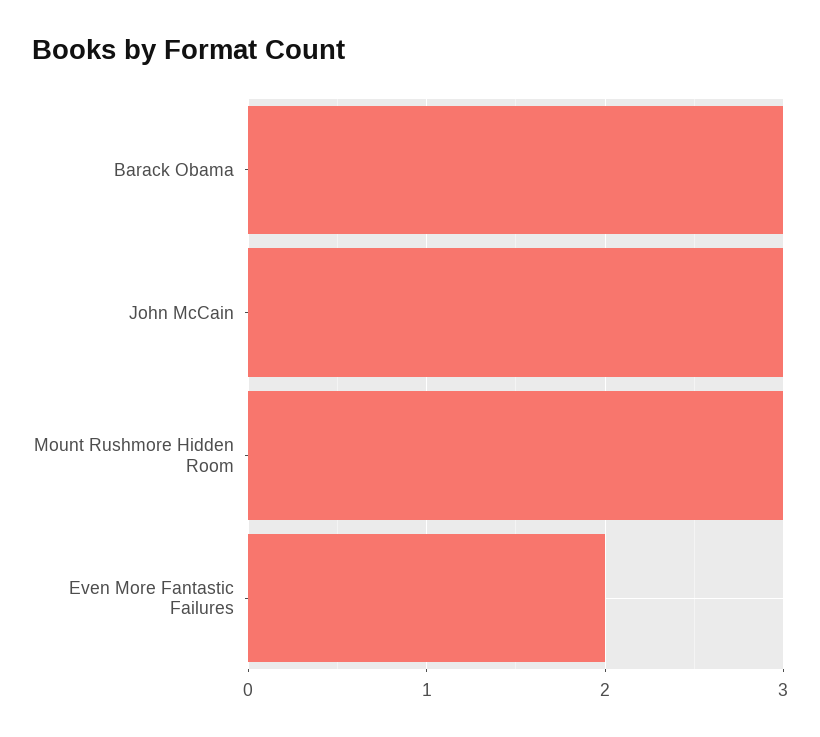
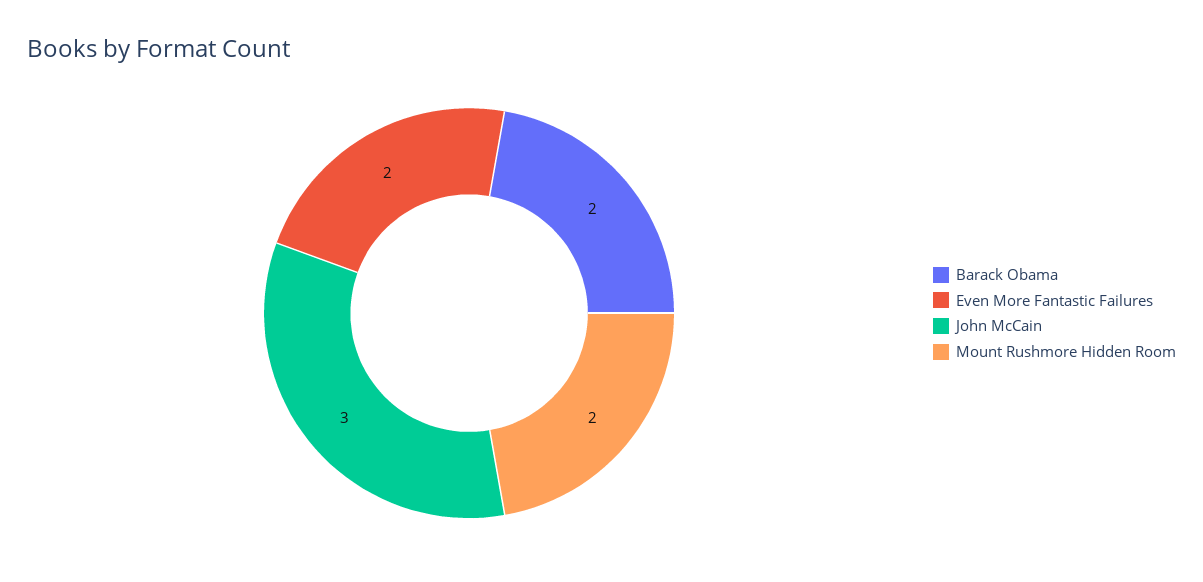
Barack Obama: 3 -> 2
Mount Rushmore Hidden Room: 3 -> 2

